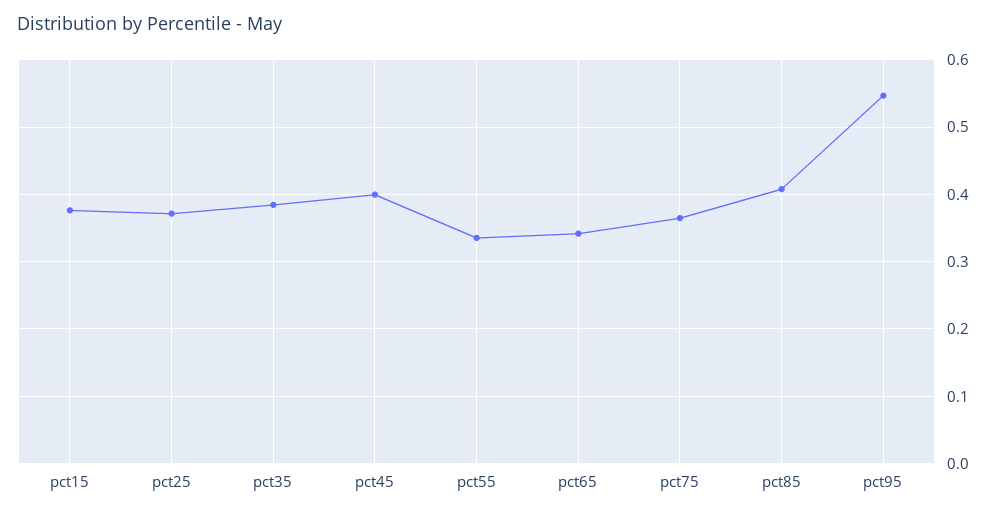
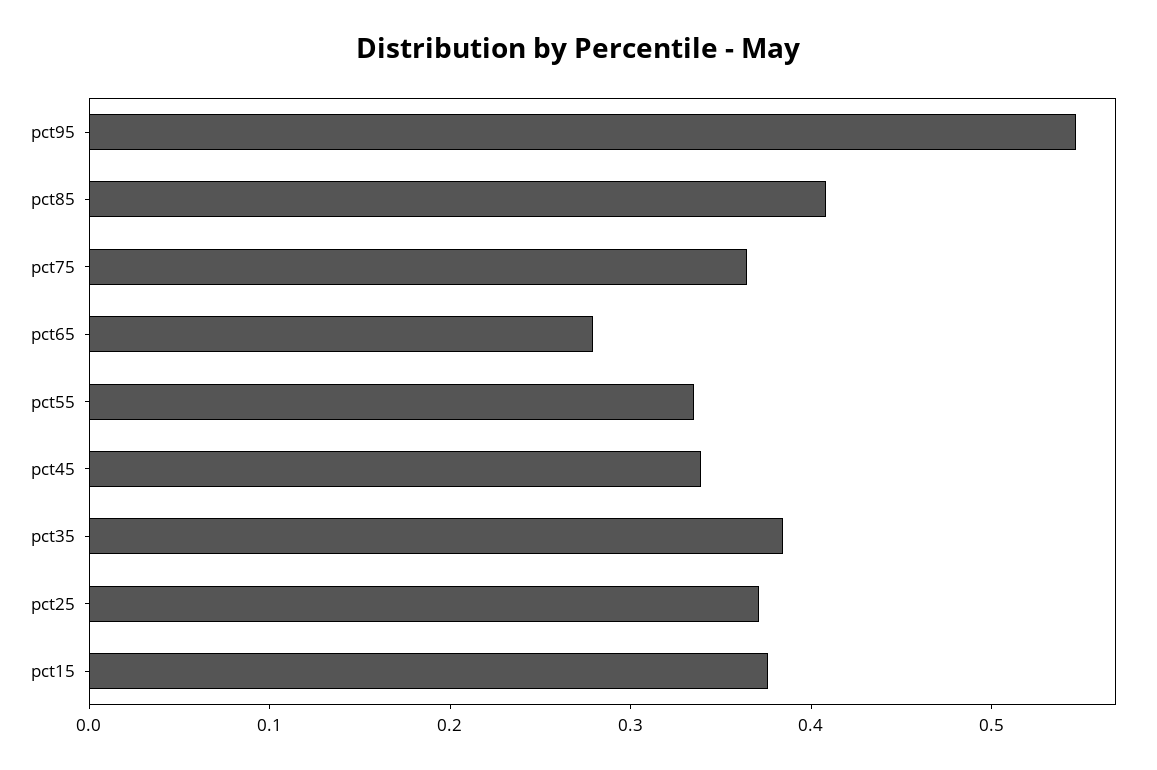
pct45: 0.4 -> 0.34
pct65: 0.34 -> 0.28

